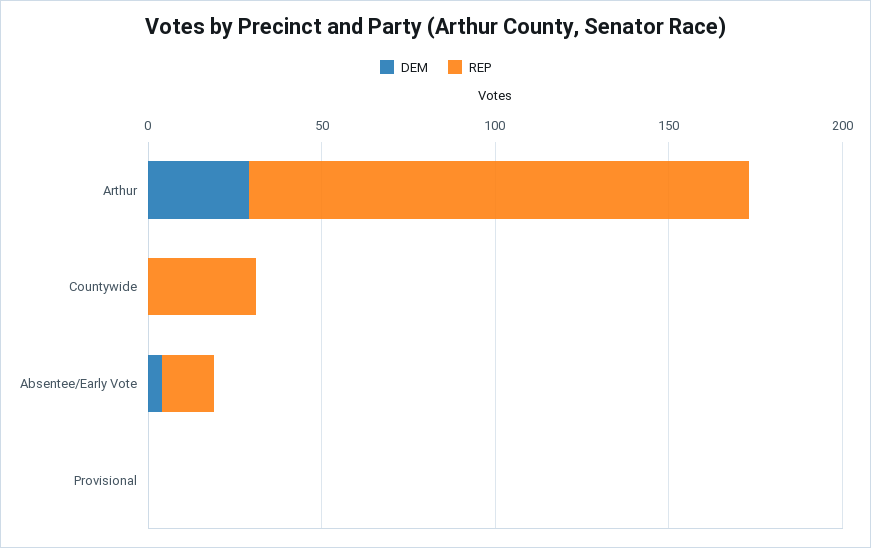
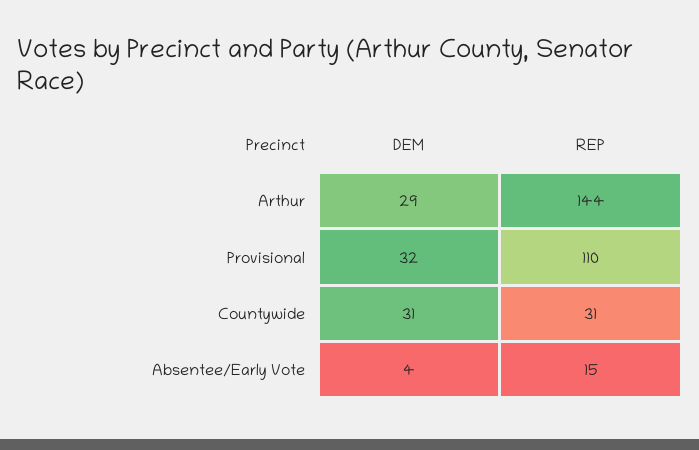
DEM, Countywide: 0 -> 31
DEM, Provisional: 0 -> 32
REP, Provisional: 0 -> 110

